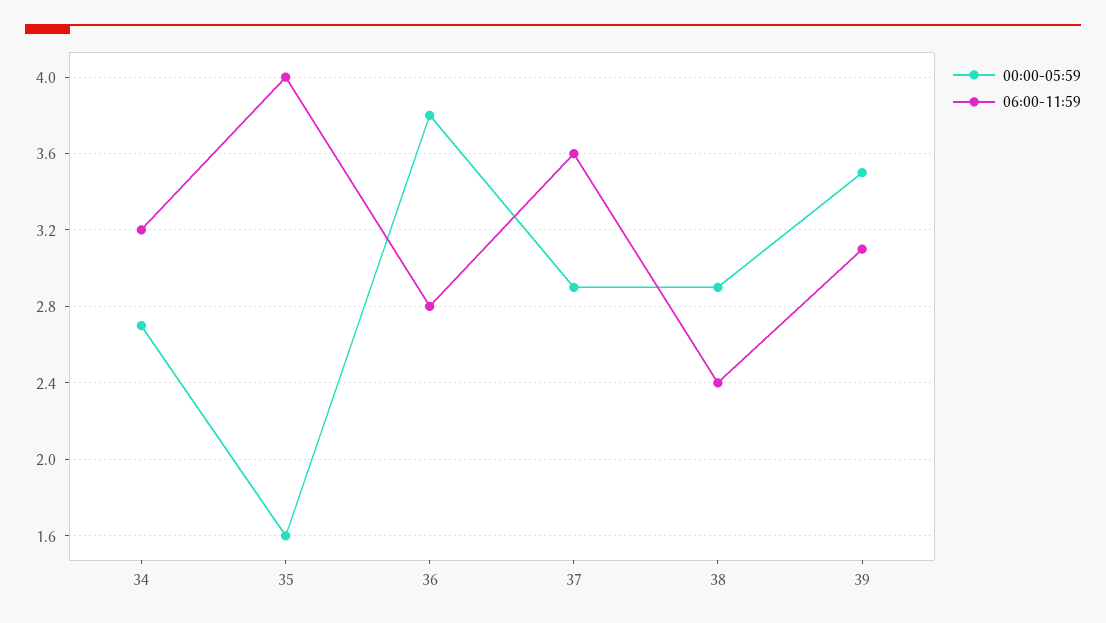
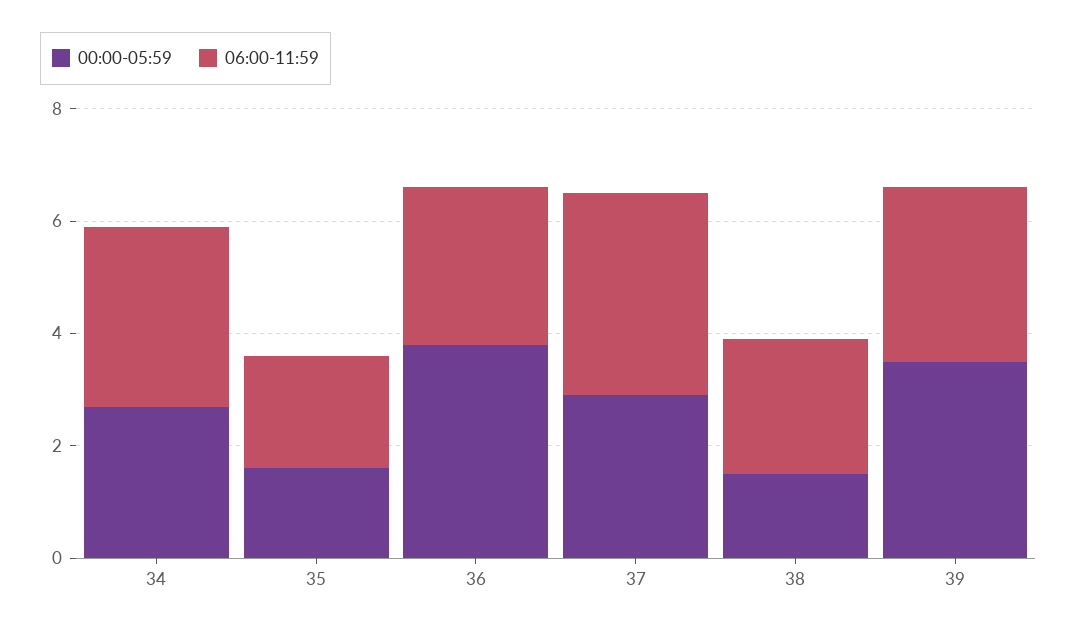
06:00-11:59, 35: 4 -> 2
00:00-05:59, 38: 2.9 -> 1.5

